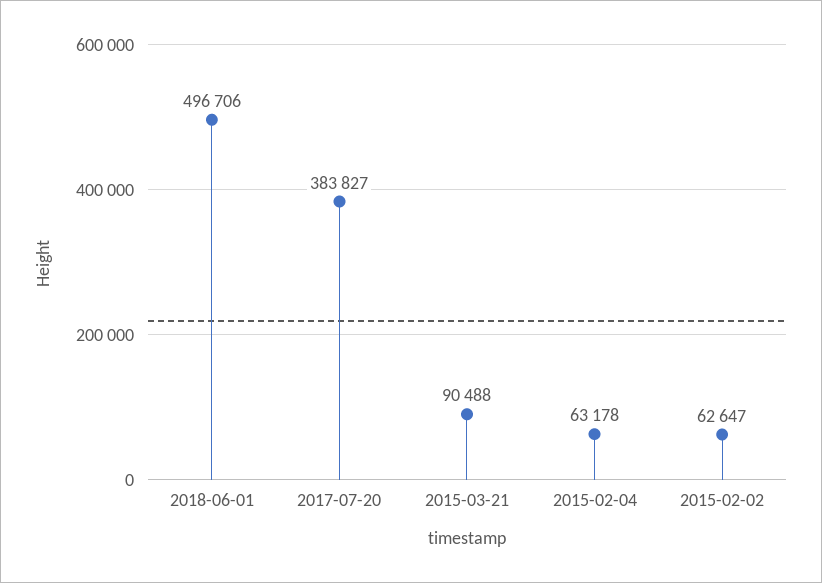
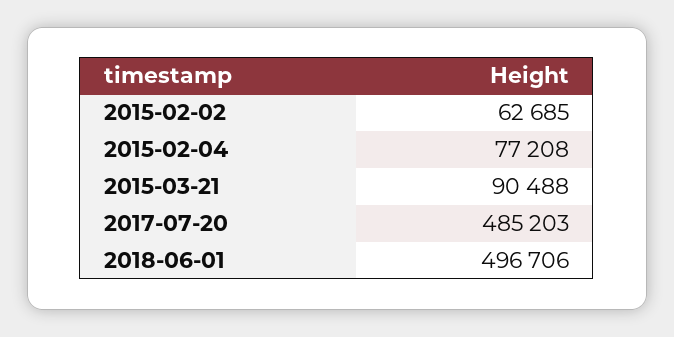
2017-07-20: 383827 -> 485203
2015-02-04: 63178 -> 77208
2015-02-02: 62647 -> 62685

